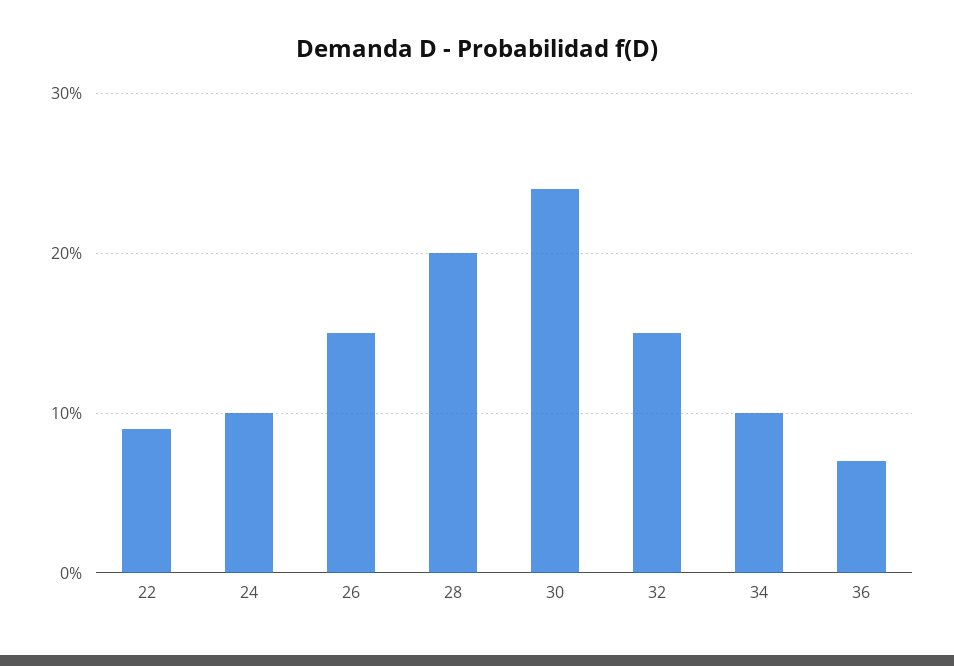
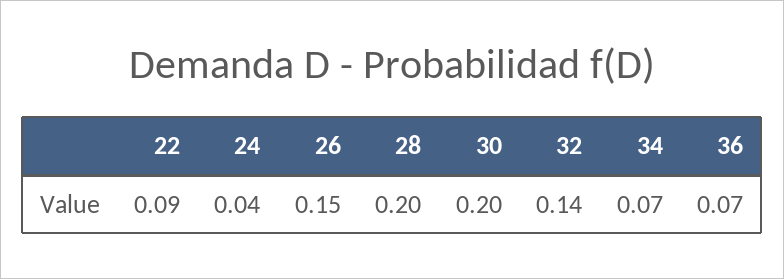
24: 0.1 -> 0.04
30: 0.24 -> 0.2
32: 0.15 -> 0.14
34: 0.1 -> 0.07

